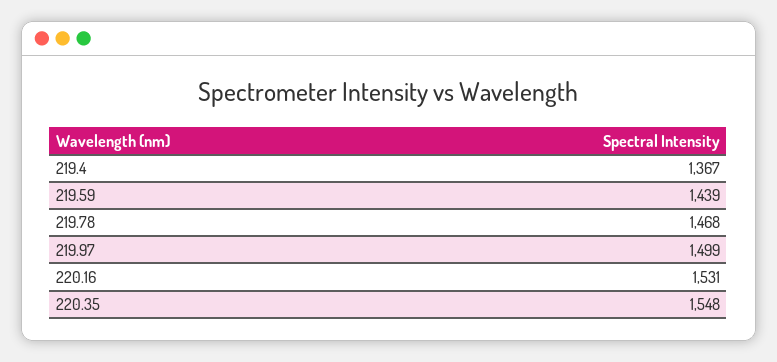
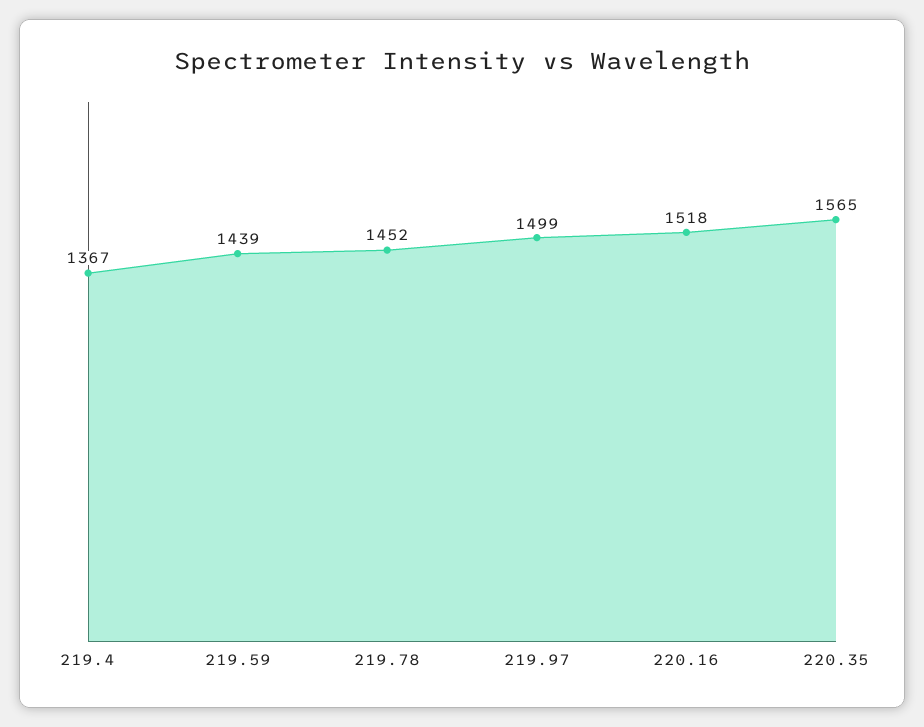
219.78: 1468 -> 1452
220.16: 1531 -> 1518
220.35: 1548 -> 1565

